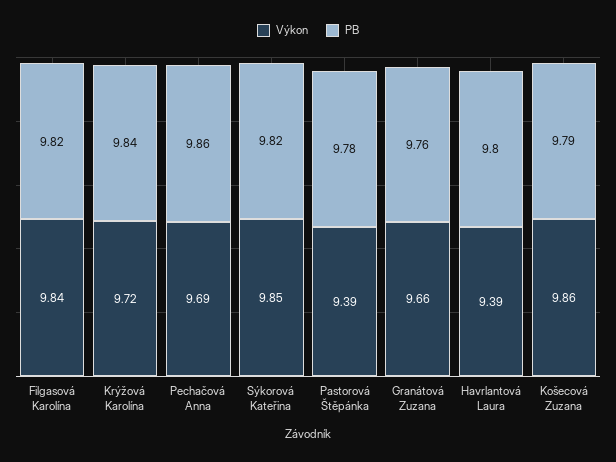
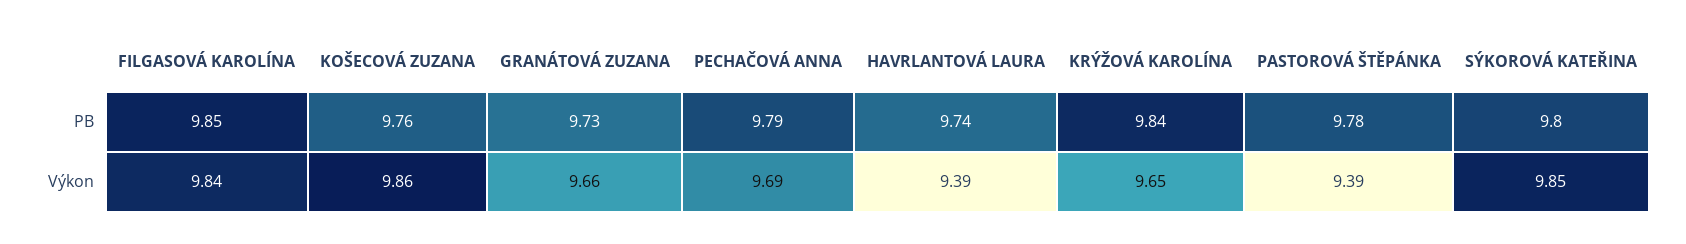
PB, Filgasová Karolína: 9.82 -> 9.85
Výkon, Krýžová Karolína: 9.72 -> 9.65
PB, Pechačová Anna: 9.86 -> 9.79
PB, Sýkorová Kateřina: 9.82 -> 9.8
PB, Granátová Zuzana: 9.76 -> 9.73
PB, Havrlantová Laura: 9.8 -> 9.74
PB, Košecová Zuzana: 9.79 -> 9.76

